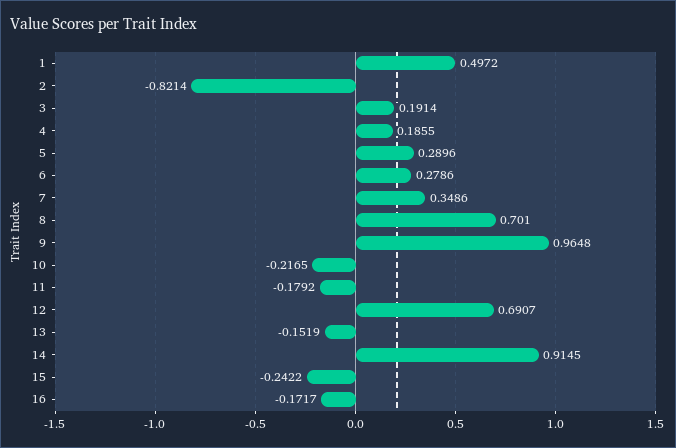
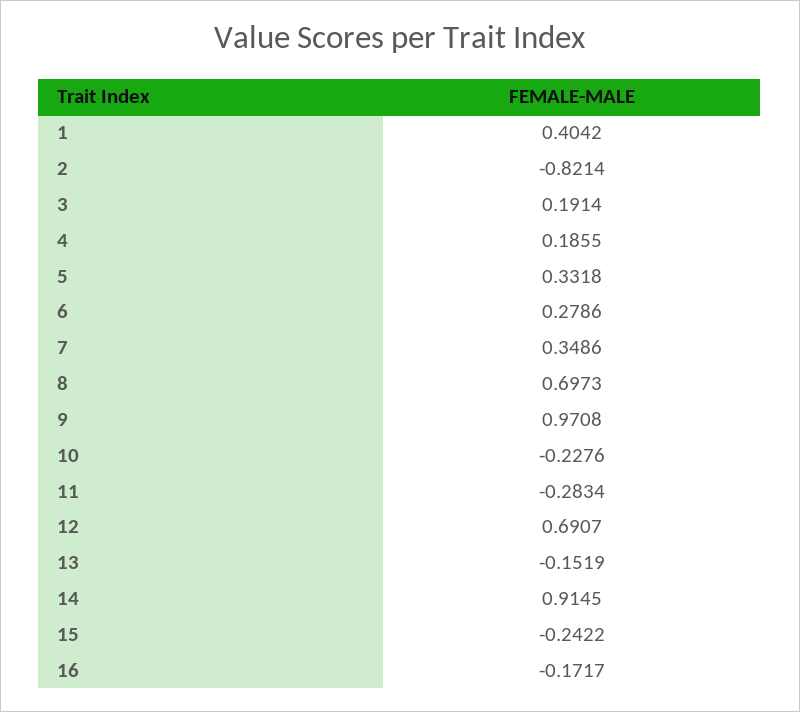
1: 0.4972 -> 0.4042
5: 0.2896 -> 0.3318
8: 0.701 -> 0.6973
9: 0.9648 -> 0.9708
10: -0.2165 -> -0.2276
11: -0.1792 -> -0.2834

